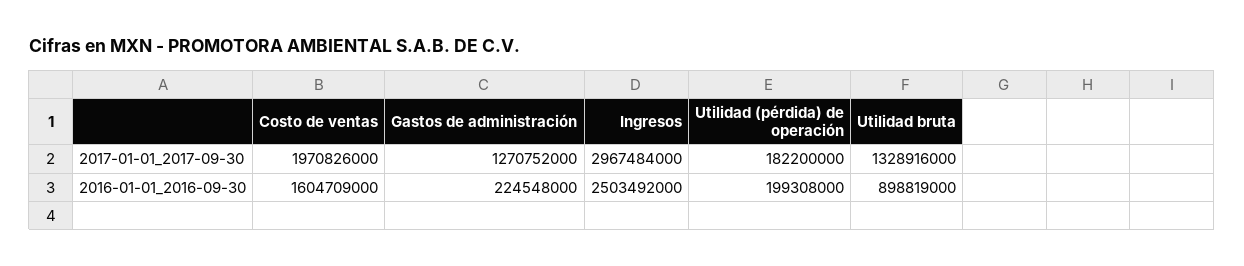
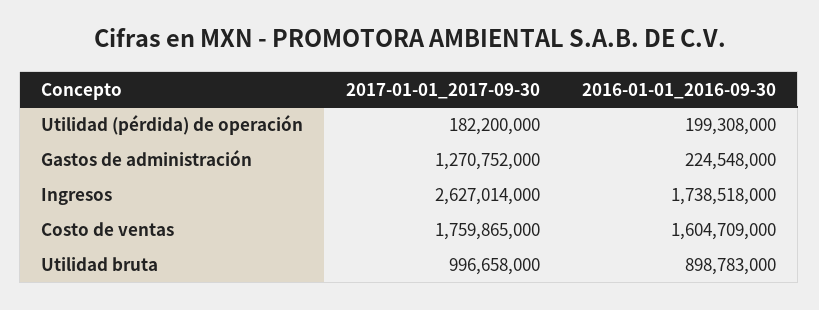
Costo de ventas, 2017-01-01_2017-09-30: 1970826000 -> 1759865000
Ingresos, 2017-01-01_2017-09-30: 2967484000 -> 2627014000
Utilidad bruta, 2017-01-01_2017-09-30: 1328916000 -> 996658000
Ingresos, 2016-01-01_2016-09-30: 2503492000 -> 1738518000
Utilidad bruta, 2016-01-01_2016-09-30: 898819000 -> 898783000

